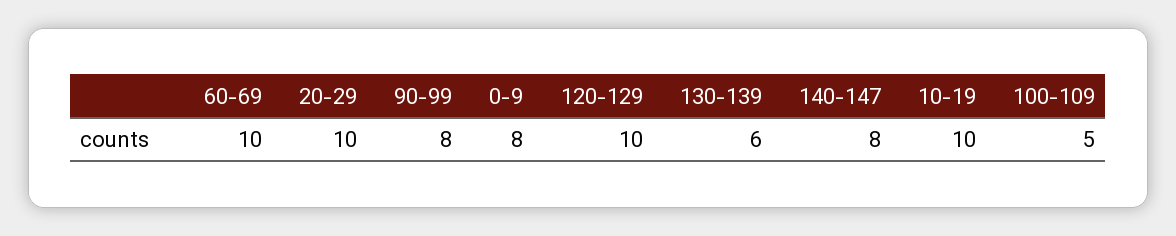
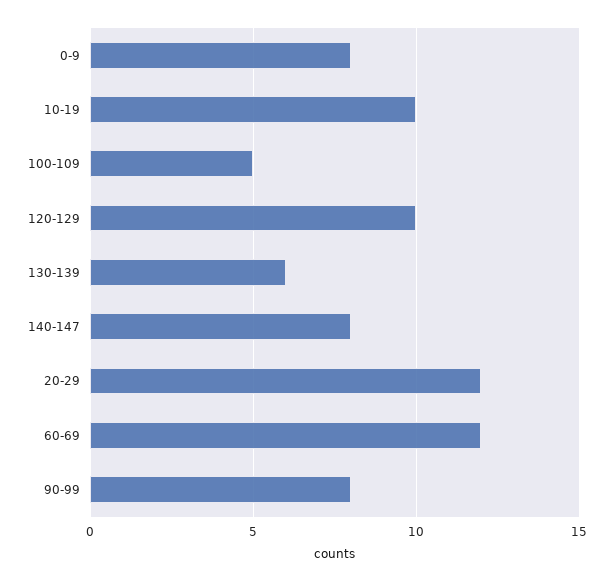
60-69: 10 -> 12
20-29: 10 -> 12

